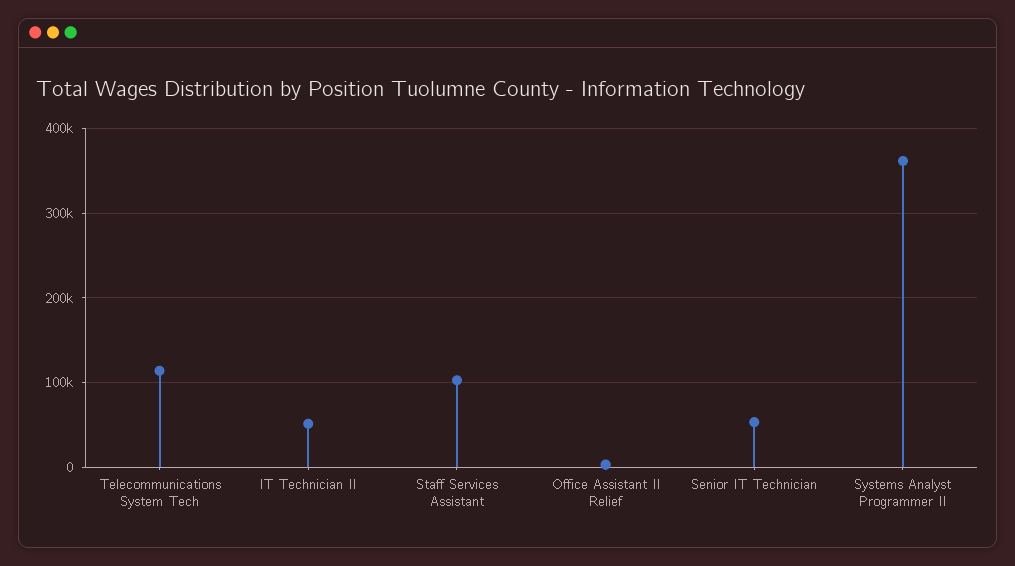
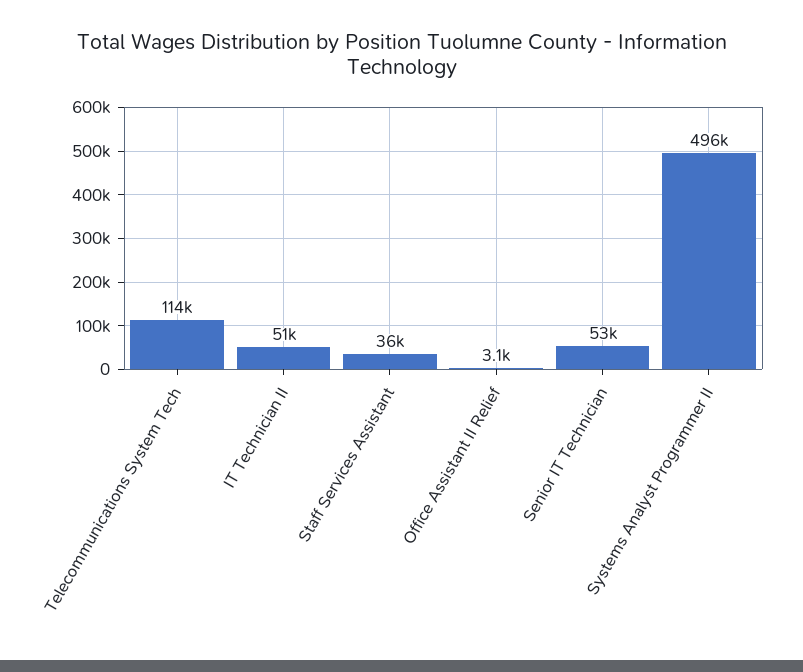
Staff Services Assistant: 100000 -> 36000
Systems Analyst Programmer II: 360000 -> 496000

